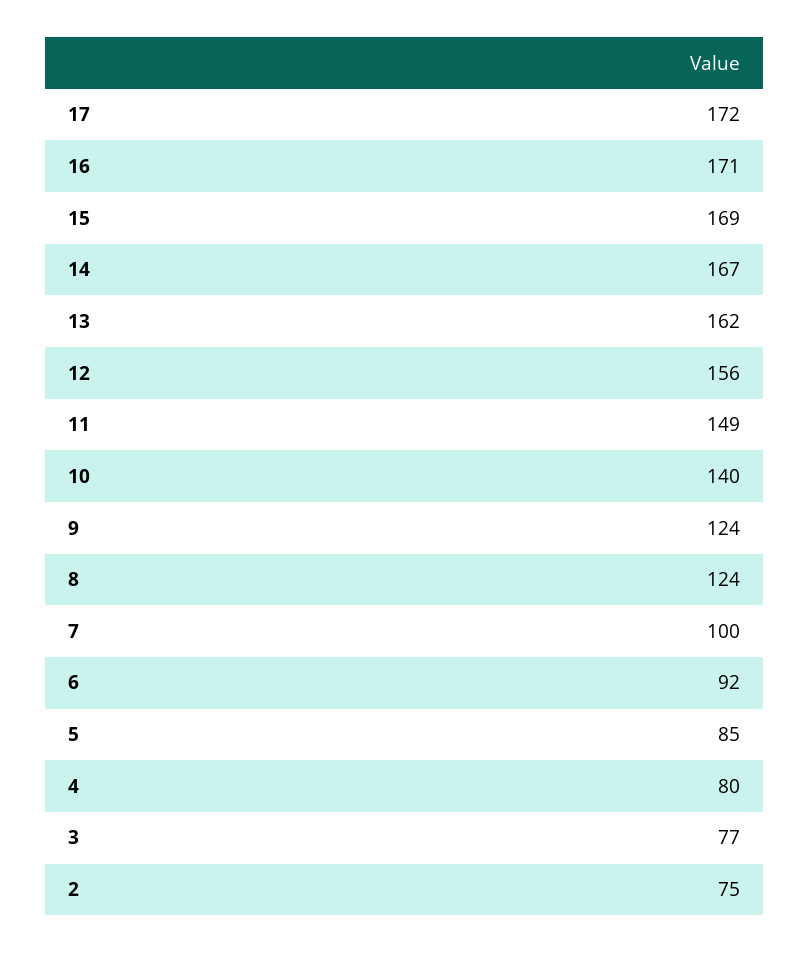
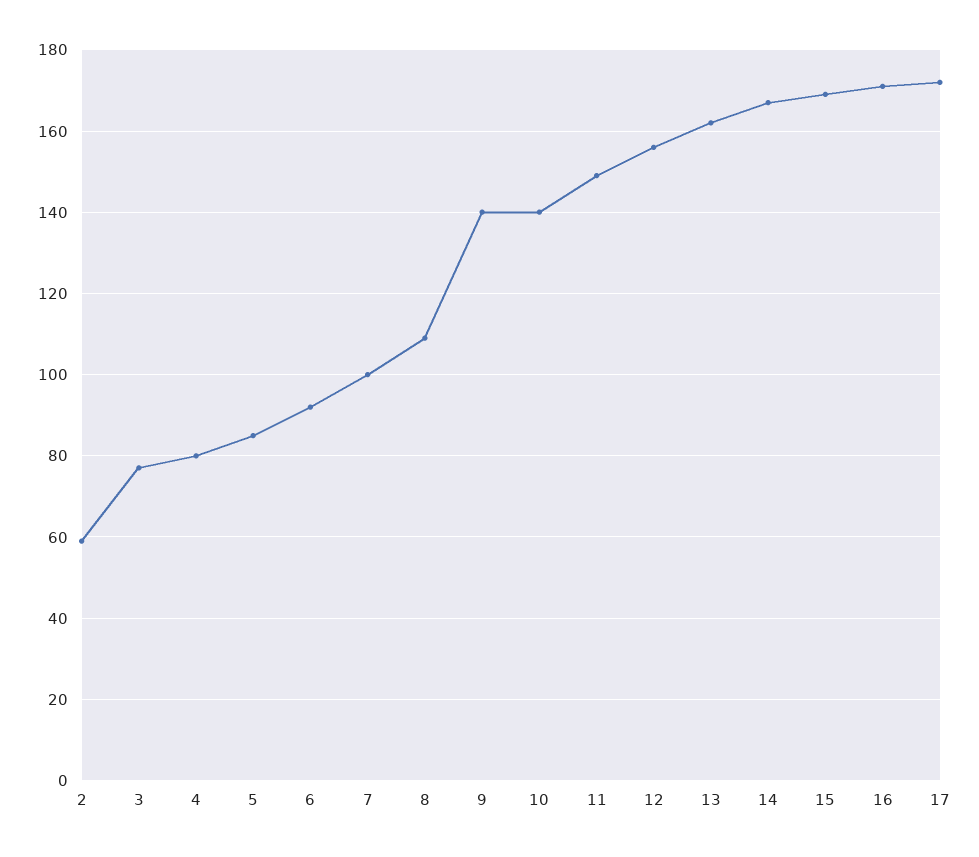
9: 124 -> 140
8: 124 -> 110
2: 75 -> 60

